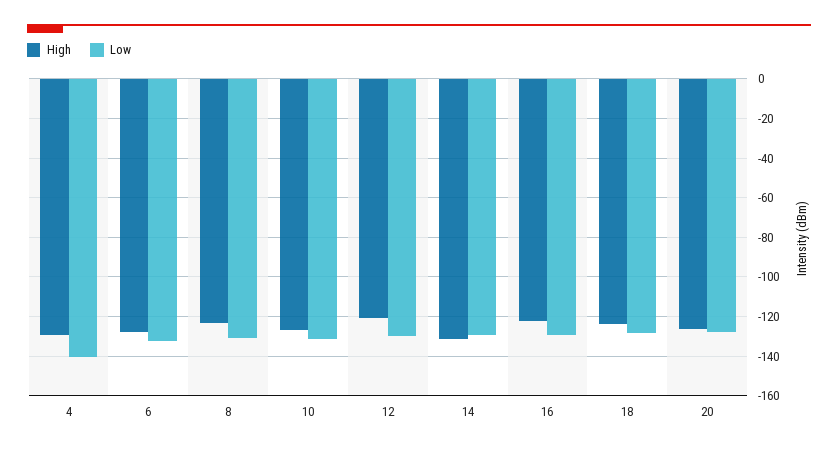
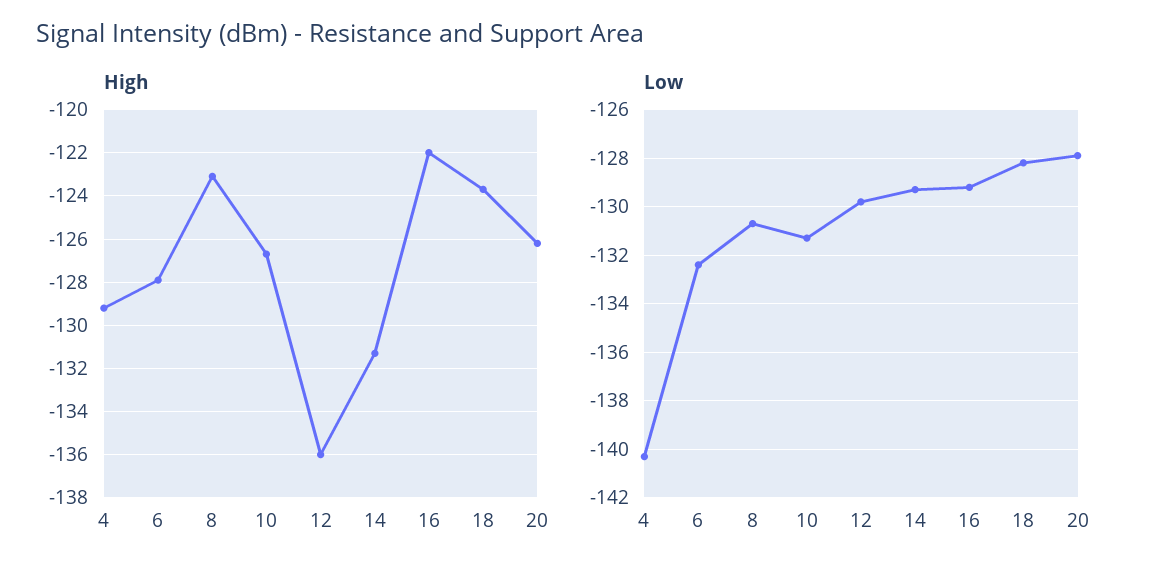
High, 12: -120 -> -136

